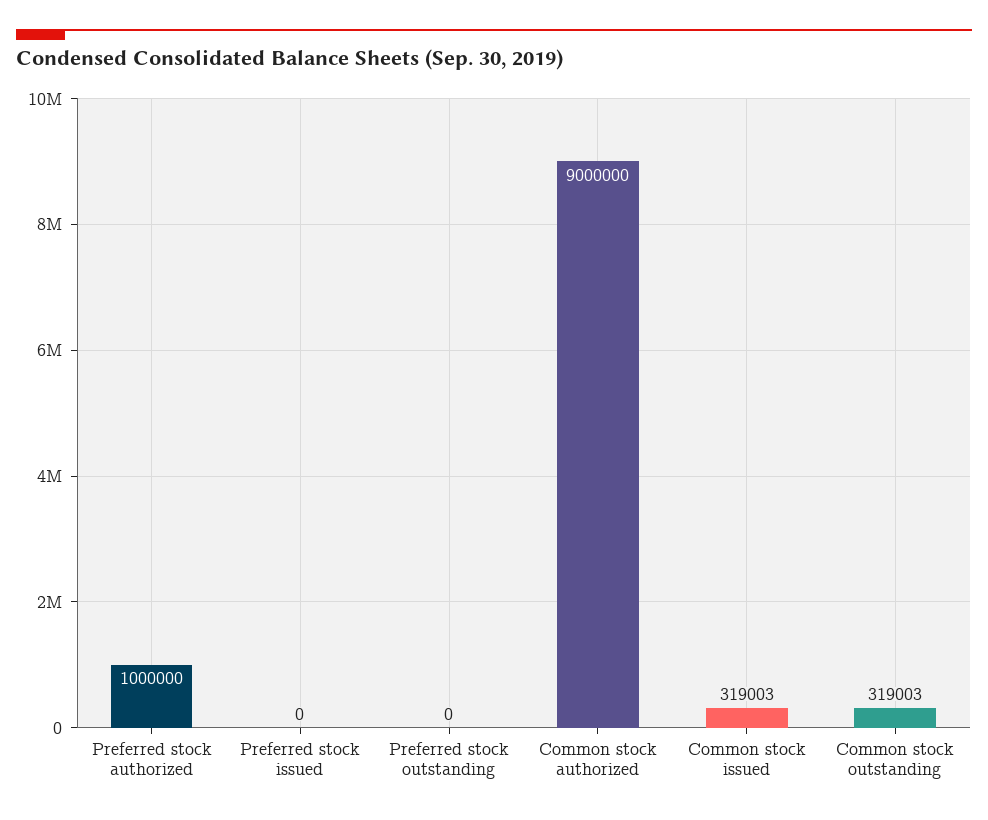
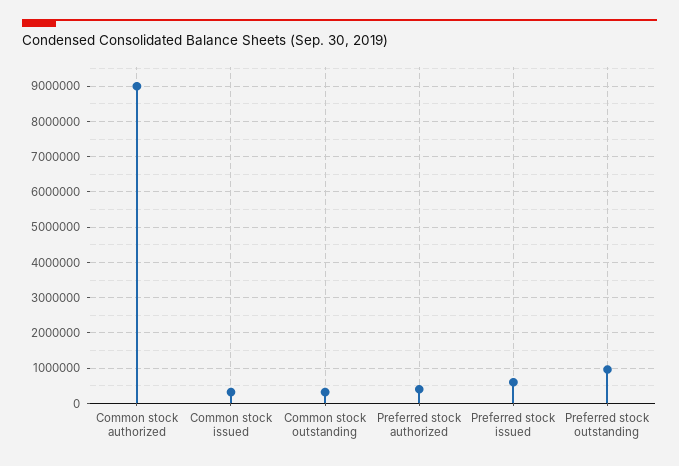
Preferred stock authorized: 1000000 -> 400000
Preferred stock issued: 0 -> 600000
Preferred stock outstanding: 0 -> 1000000

